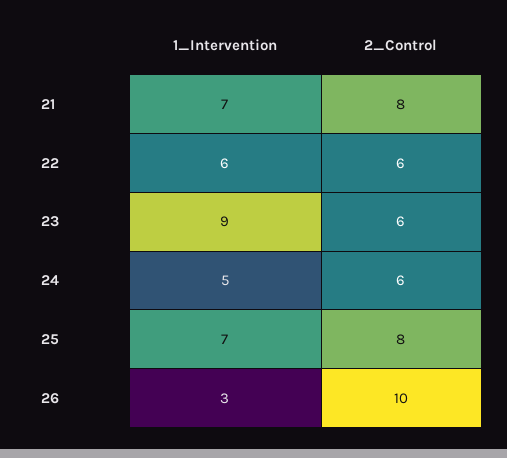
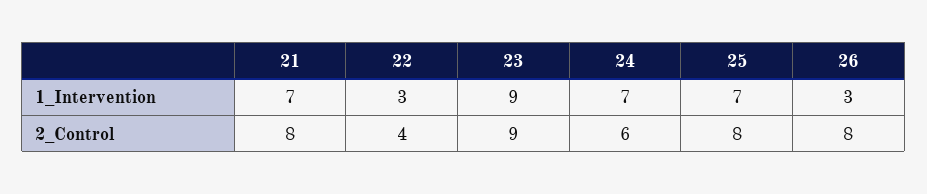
1_Intervention, 22: 6 -> 3
2_Control, 22: 6 -> 4
2_Control, 23: 6 -> 9
1_Intervention, 24: 5 -> 7
2_Control, 26: 10 -> 8

